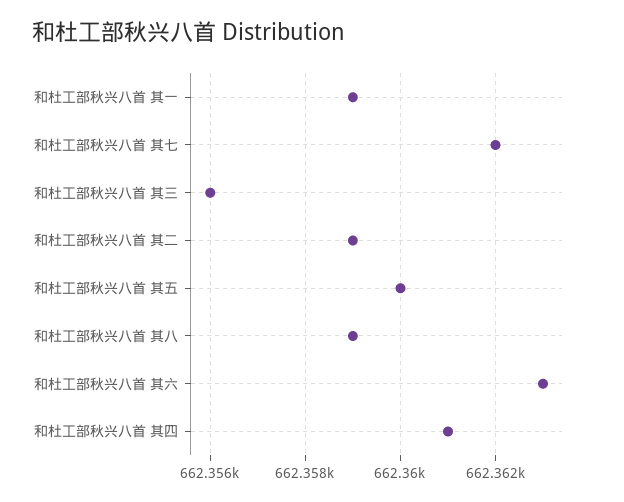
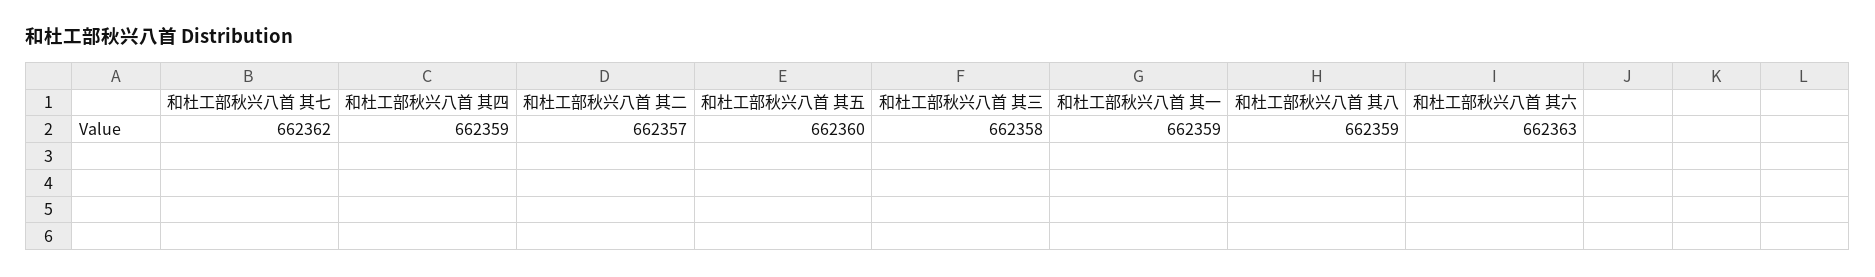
和杜工部秋兴八首 其三: 662356 -> 662358
和杜工部秋兴八首 其二: 662359 -> 662357
和杜工部秋兴八首 其四: 662361 -> 662359

